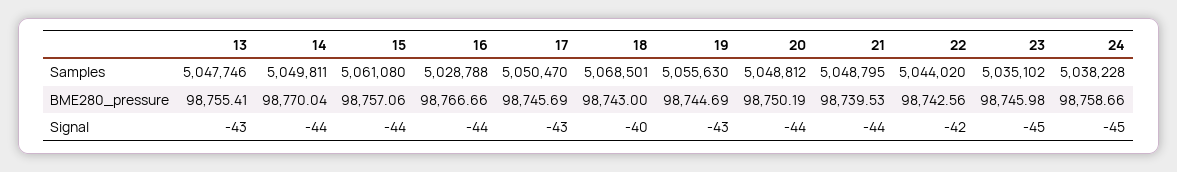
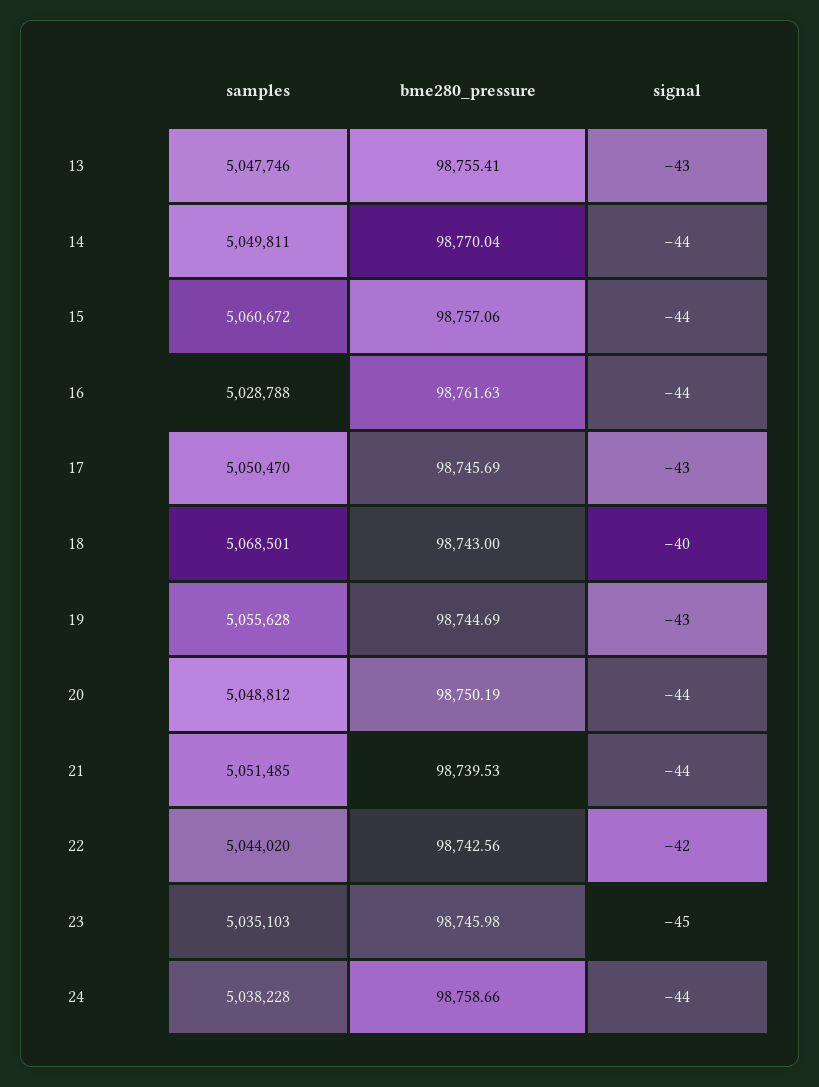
15, Samples: 5061080 -> 5060672
19, Samples: 5055630 -> 5055628
21, Samples: 5048795 -> 5051485
23, Samples: 5035102 -> 5035103
16, BME280_pressure: 98766.66 -> 98761.63
24, Signal: -45 -> -44

